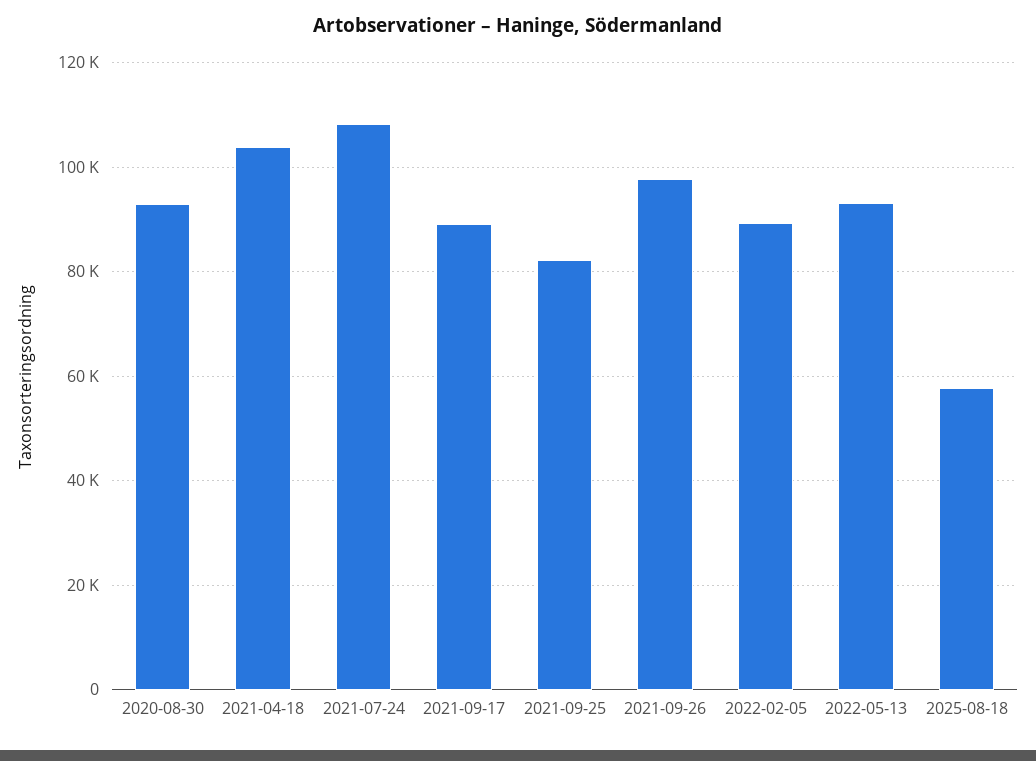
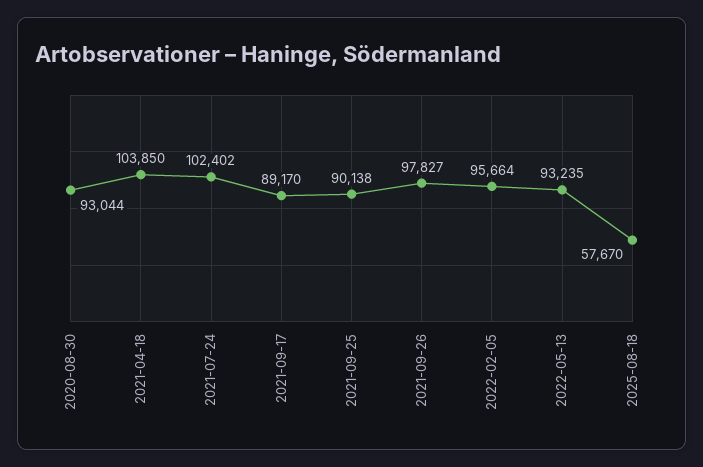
2021-07-24: 108000 -> 102402
2021-09-25: 82000 -> 90138
2022-02-05: 90000 -> 95664

